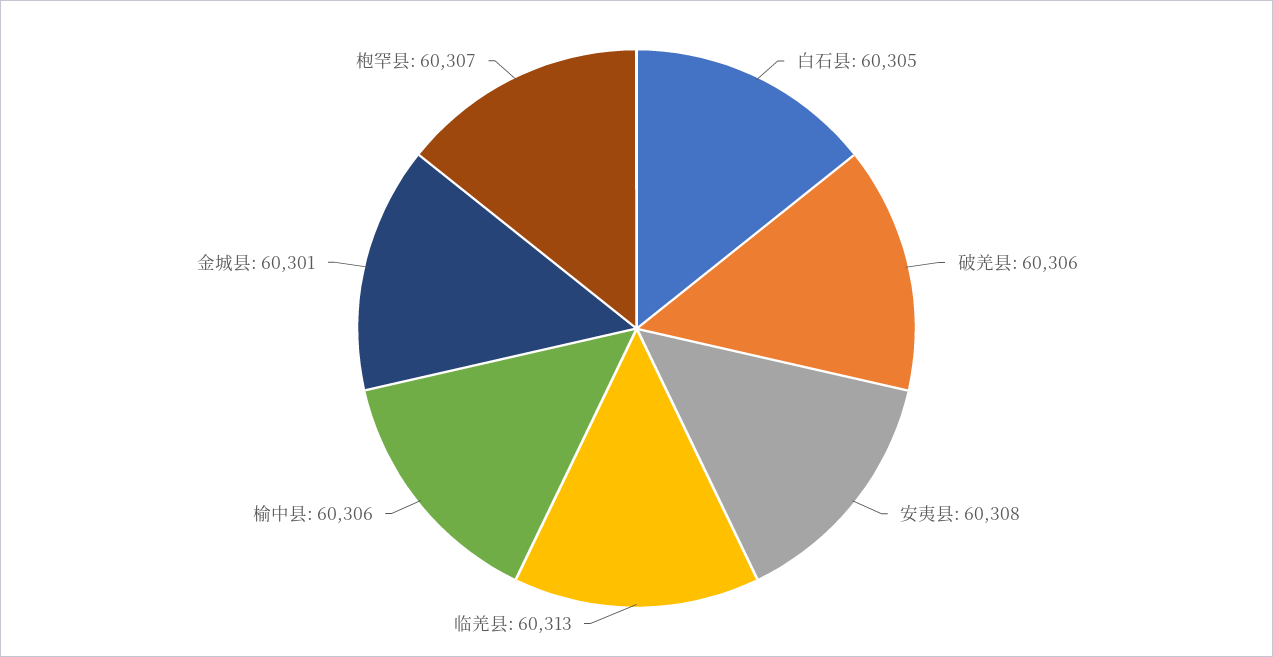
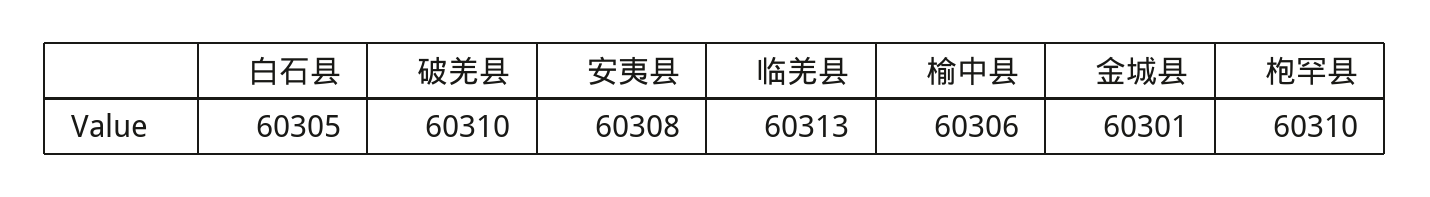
破羌县: 60306 -> 60310
枹罕县: 60307 -> 60310

